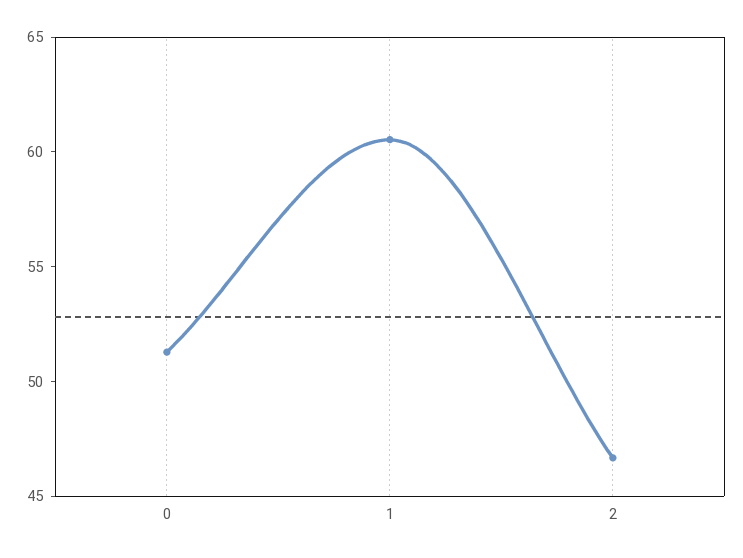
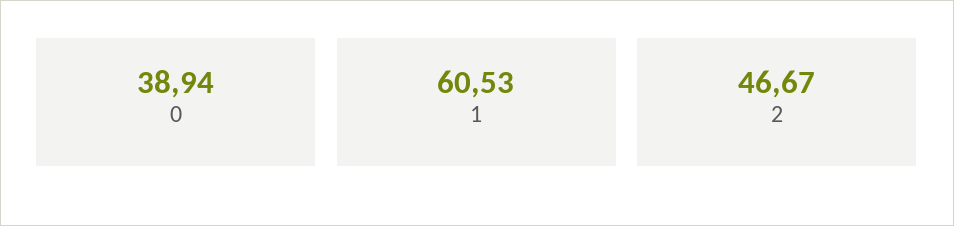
0: 51 -> 38.94

